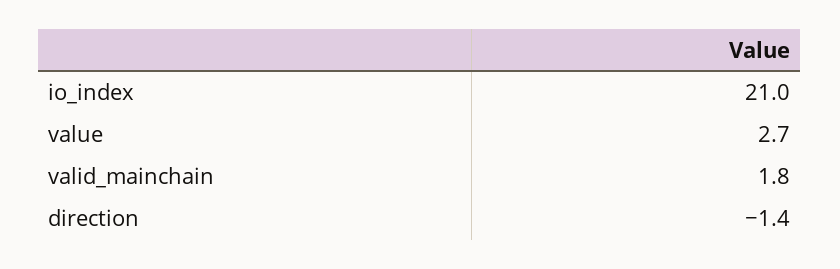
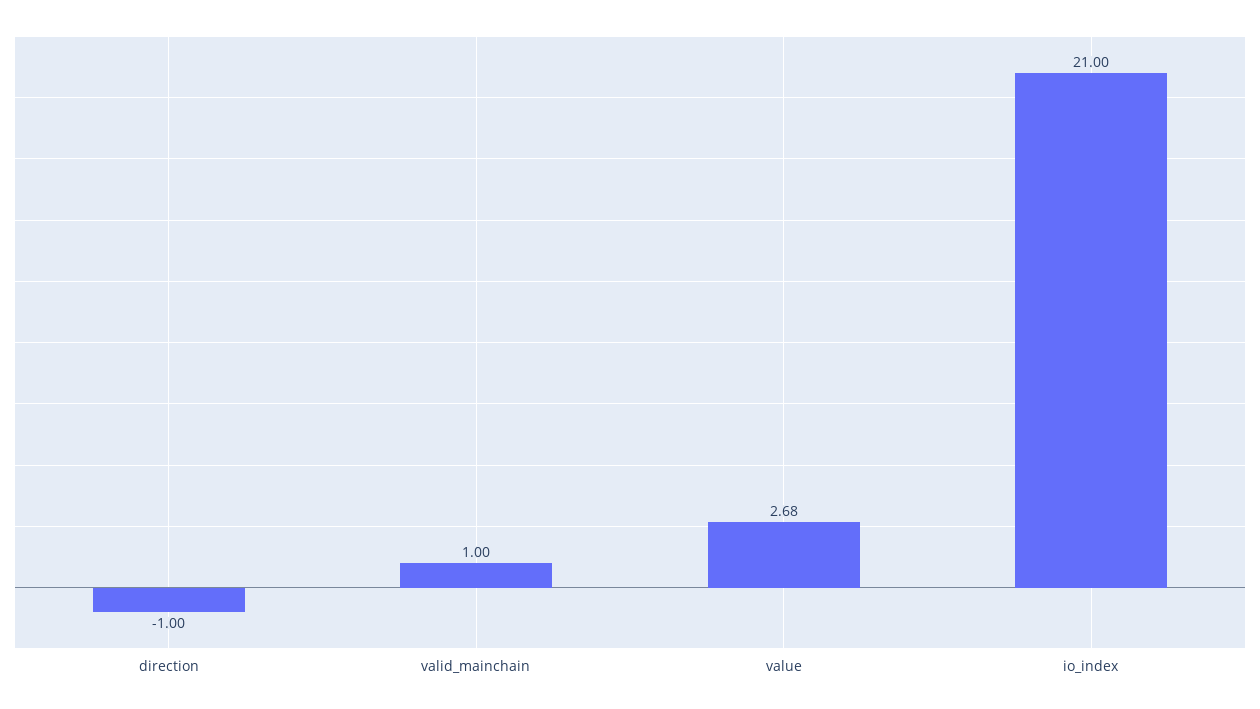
valid_mainchain: 1.8 -> 1
direction: -1.4 -> -1

